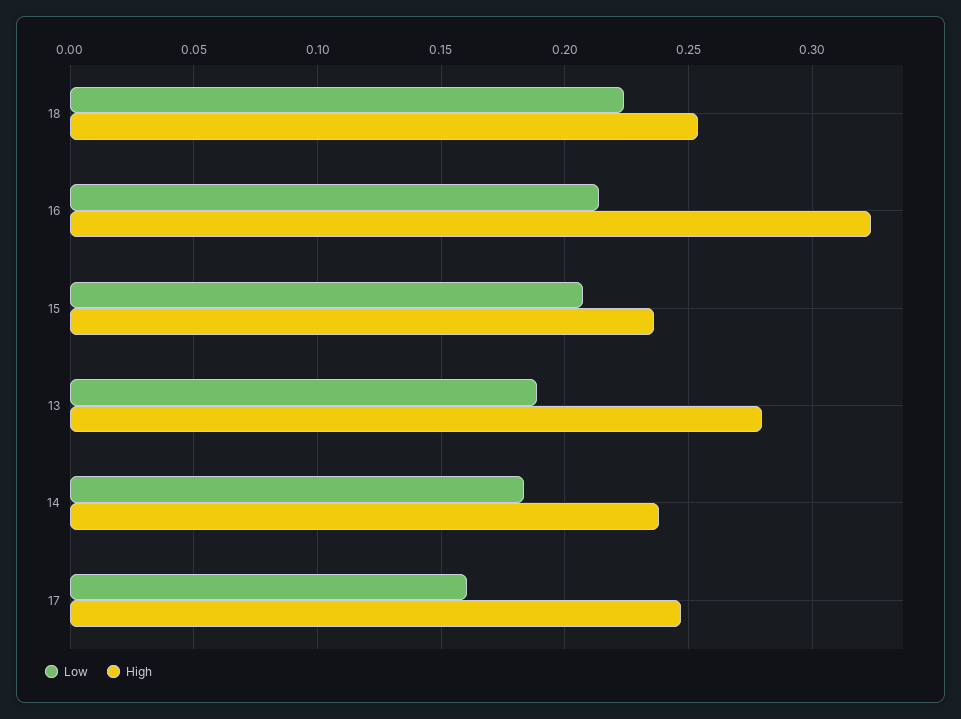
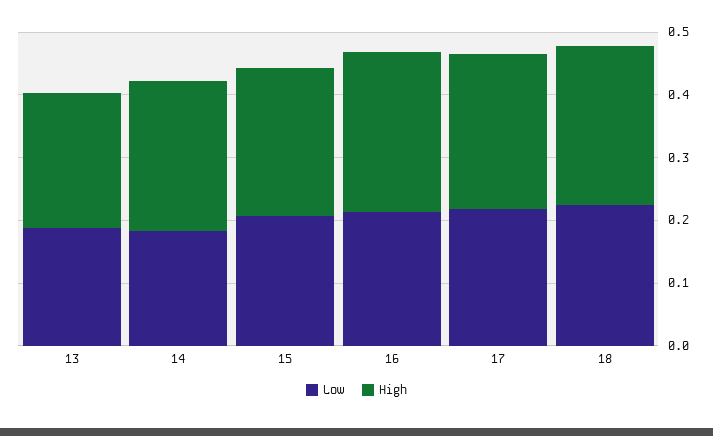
High, 16: 0.325 -> 0.26
High, 13: 0.28 -> 0.22
Low, 17: 0.16 -> 0.22

